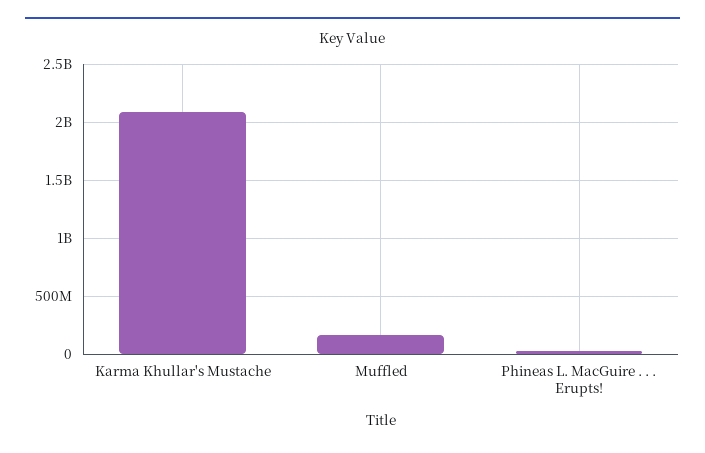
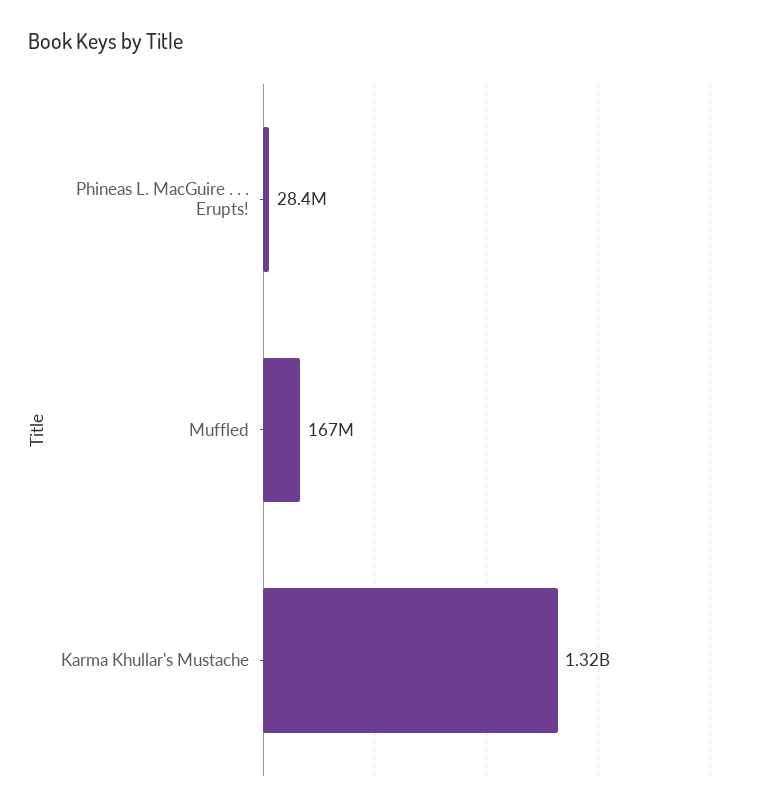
Karma Khullar's Mustache: 2100000000 -> 1320000000

